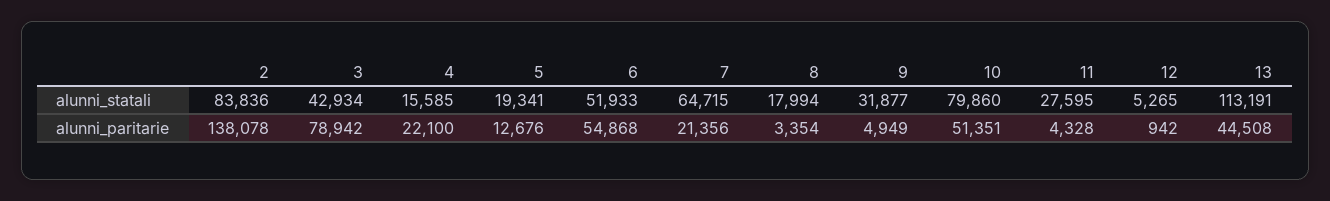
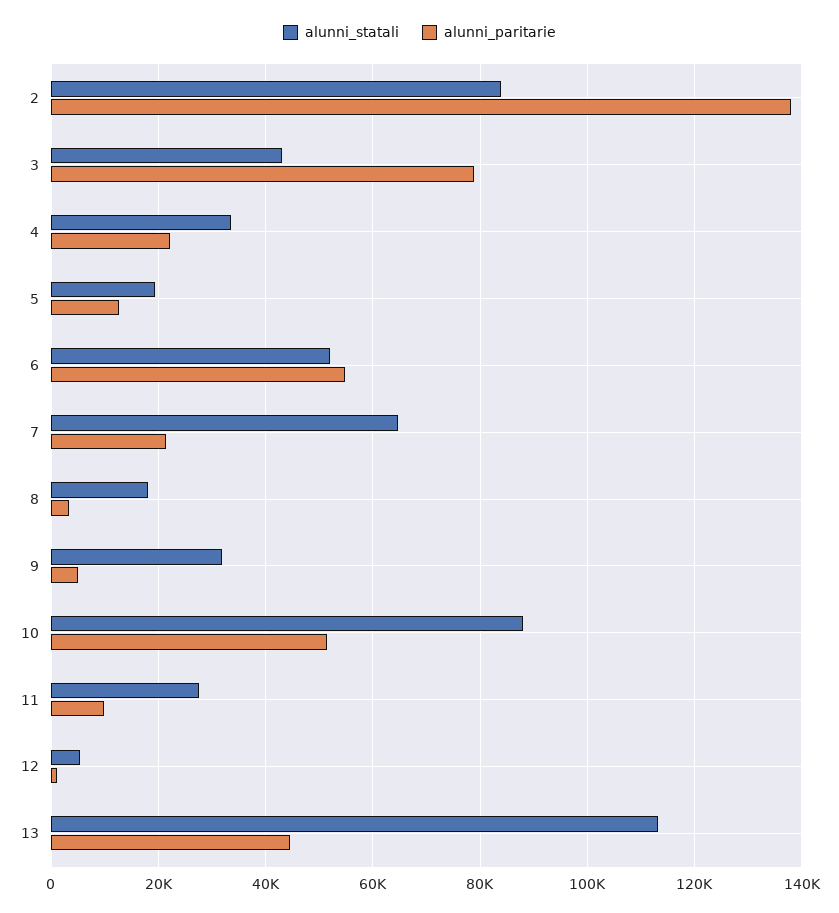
alunni_statali, 4: 15585 -> 34000
alunni_statali, 10: 79860 -> 88000
alunni_paritarie, 11: 4328 -> 10000

